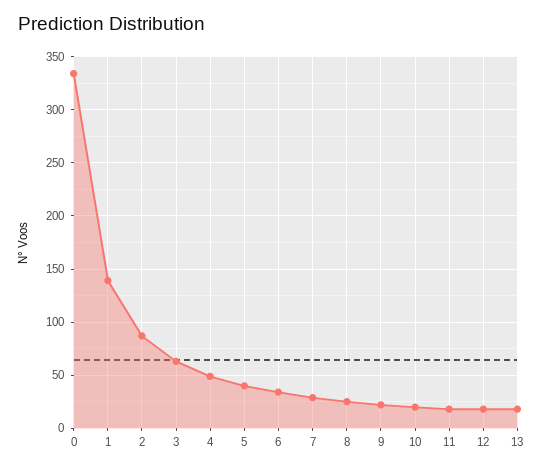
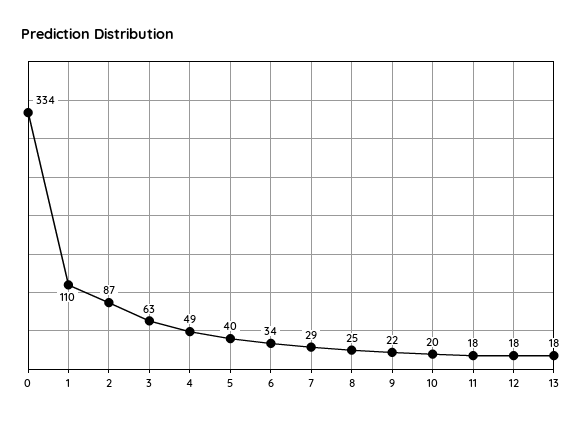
1: 140 -> 110

